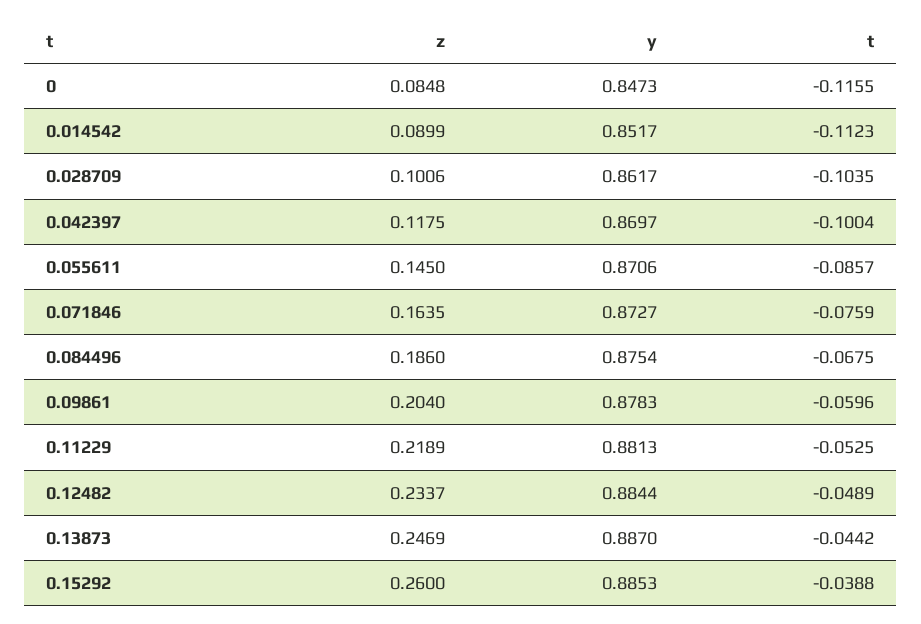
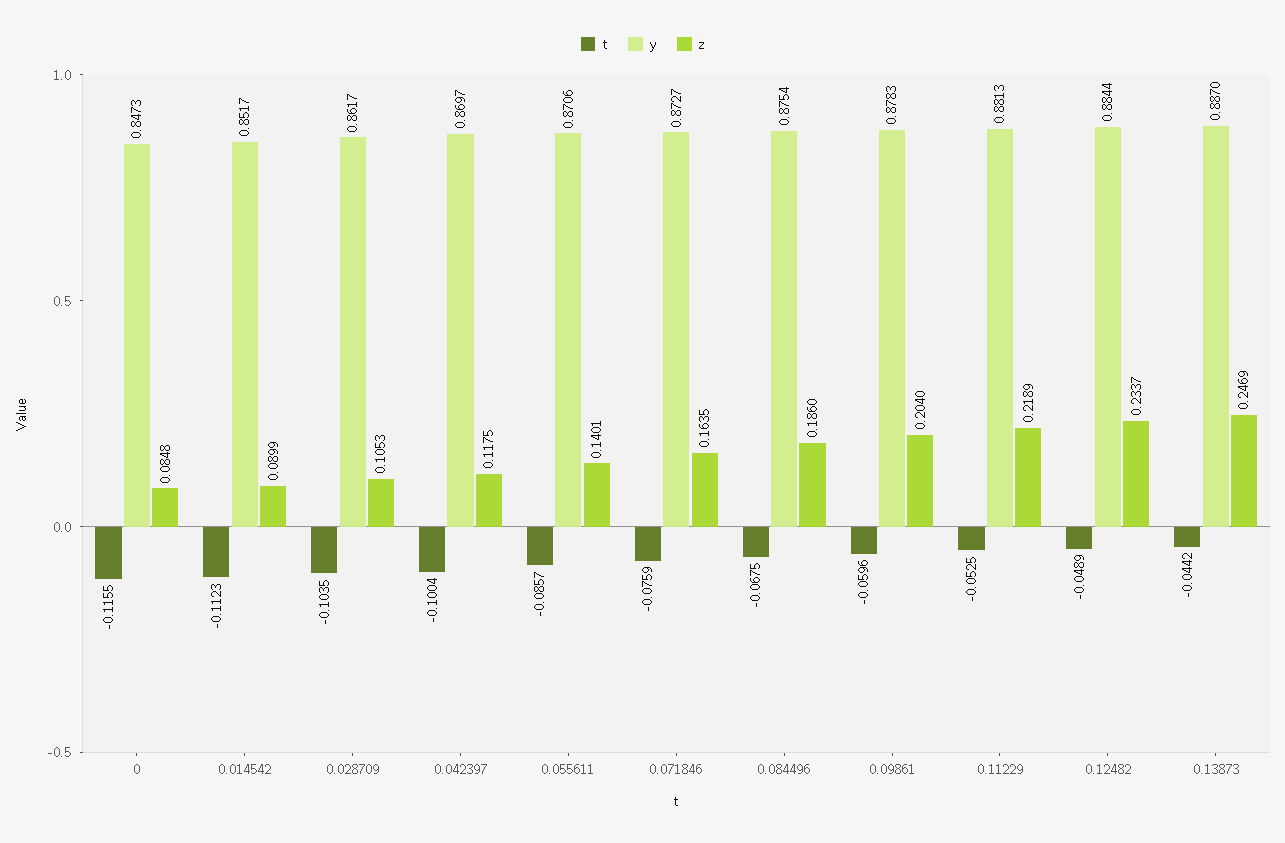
z, 0.028709: 0.1006 -> 0.1053
z, 0.055611: 0.145 -> 0.1401
z, 0.15292: 0.26 -> none
y, 0.15292: 0.8853 -> none
t, 0.15292: -0.0388 -> none

